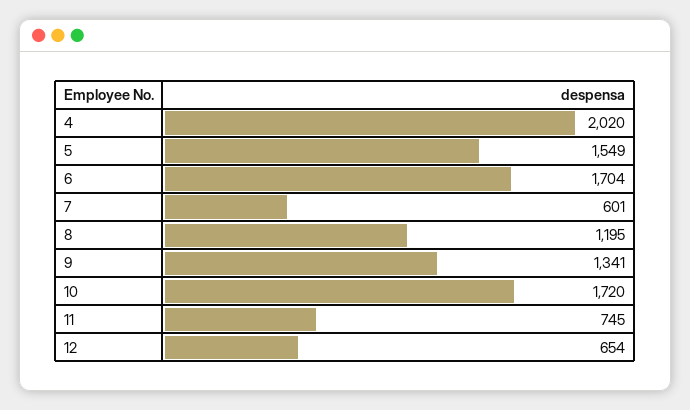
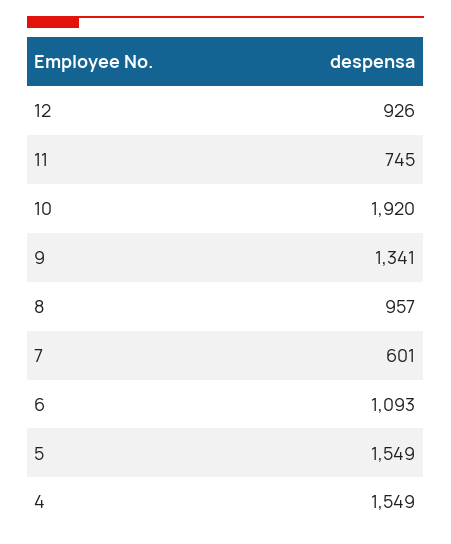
4: 2020 -> 1549
6: 1704 -> 1093
8: 1195 -> 957
10: 1720 -> 1920
12: 654 -> 926

